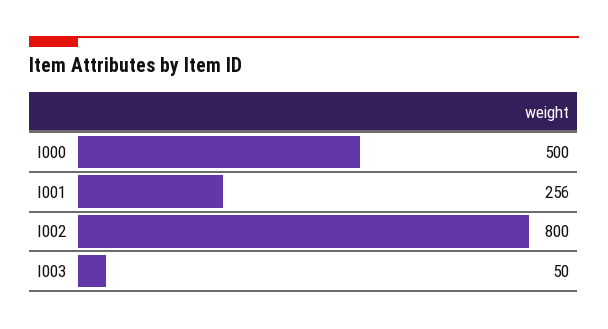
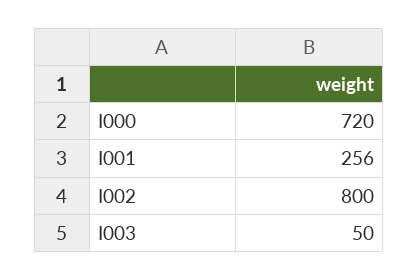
I000: 500 -> 720

